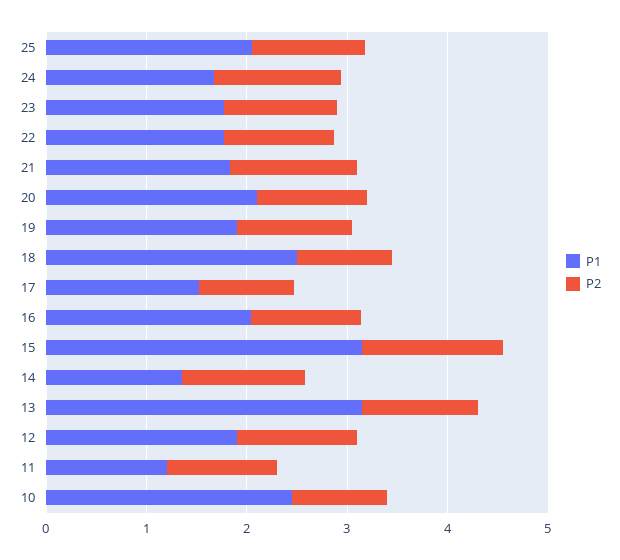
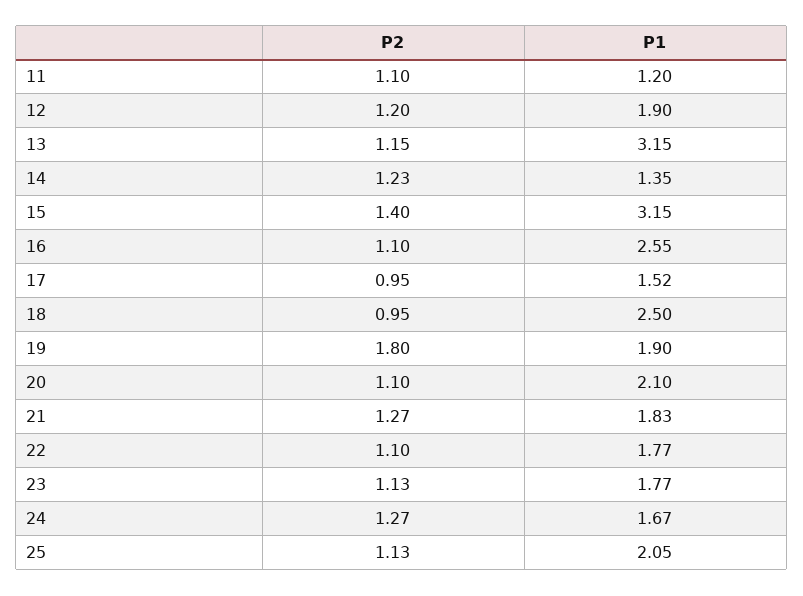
P2, 19: 1.2 -> 1.8
P1, 16: 2 -> 2.55
P1, 10: 2.4 -> none
P2, 10: 1 -> none

